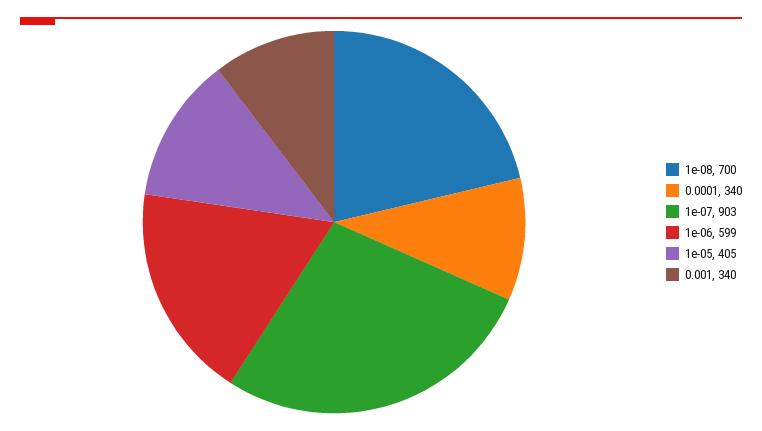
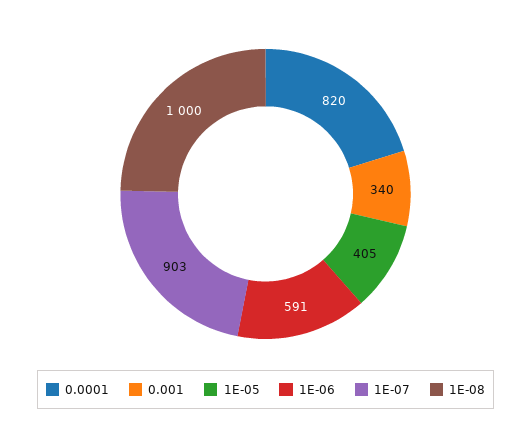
1e-08: 700 -> 1000
0.0001: 340 -> 820
1e-06: 599 -> 591

